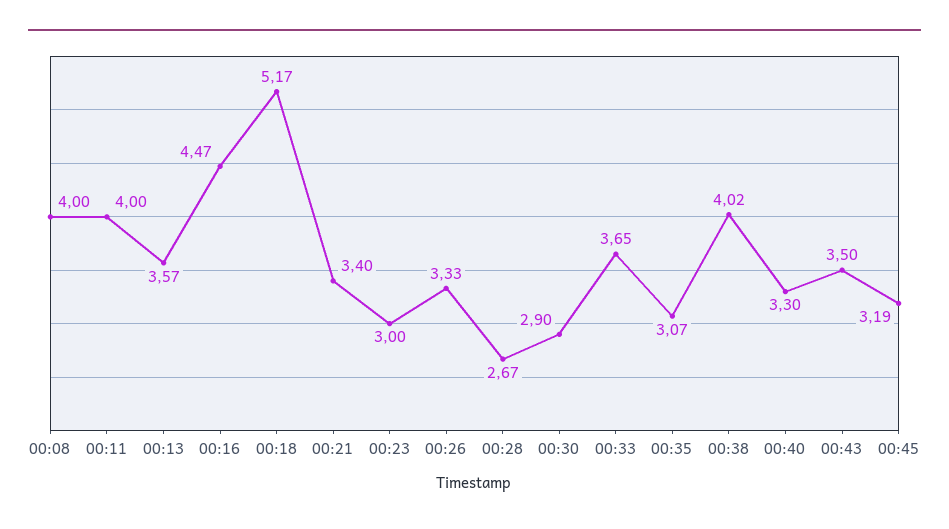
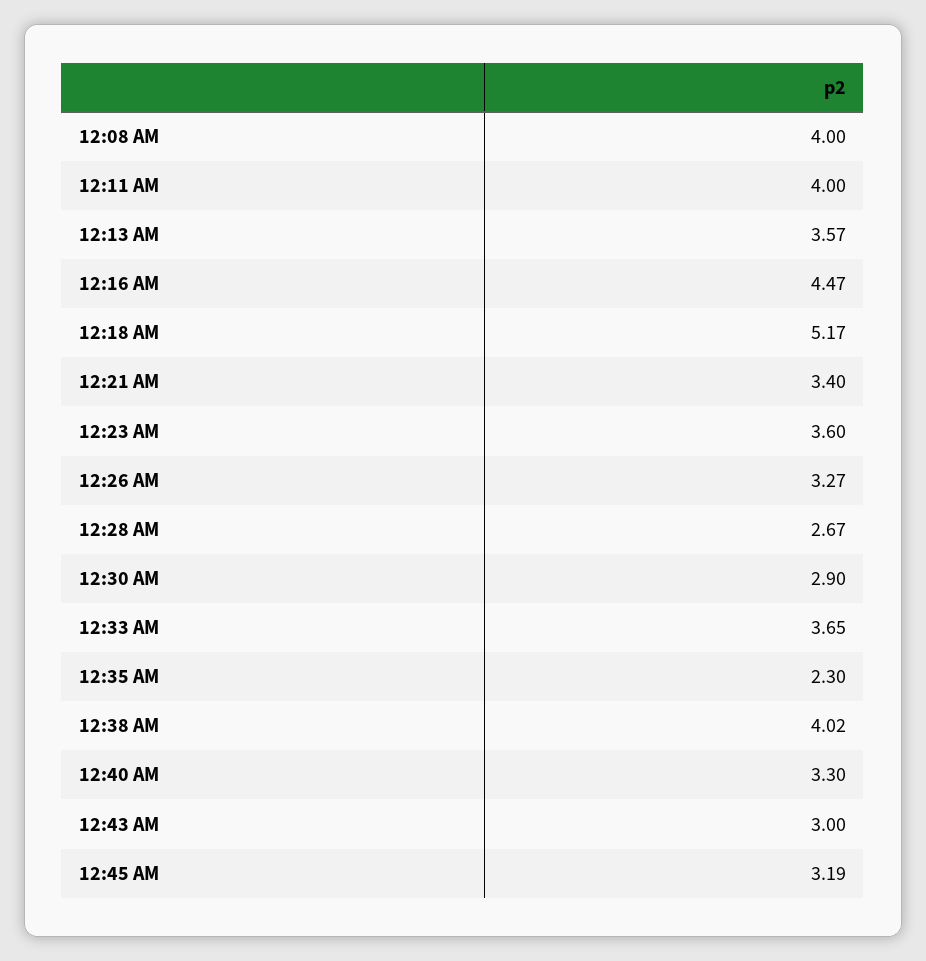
00:23: 3 -> 3.6
00:26: 3.33 -> 3.27
00:35: 3.07 -> 2.3
00:43: 3.5 -> 3

